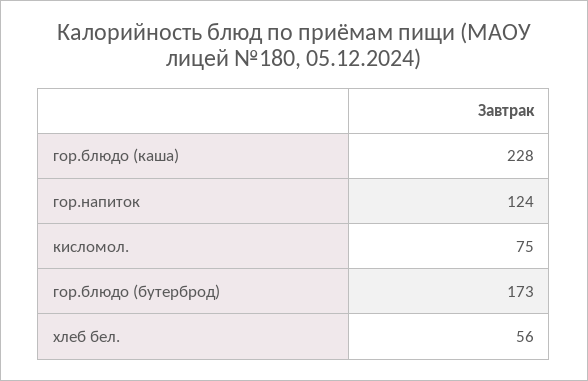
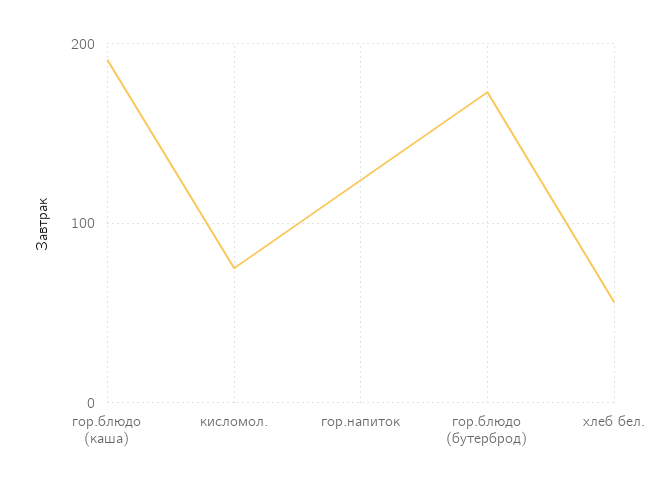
гор.блюдо (каша): 228 -> 190

